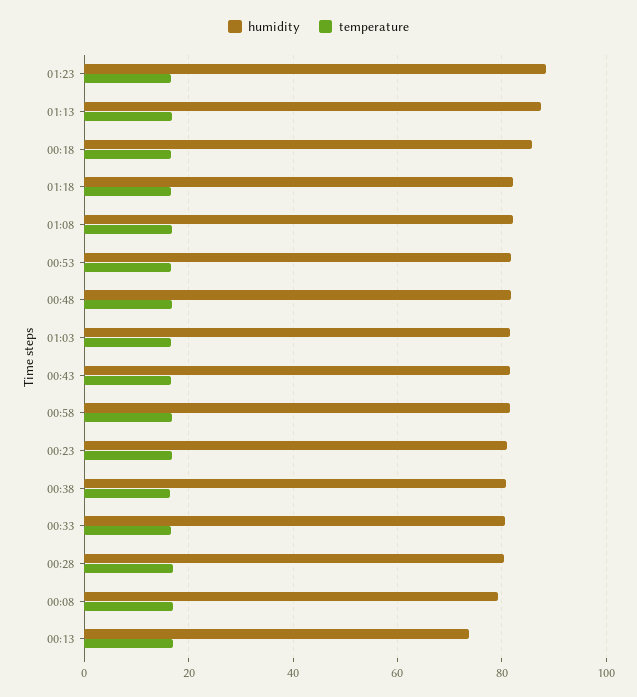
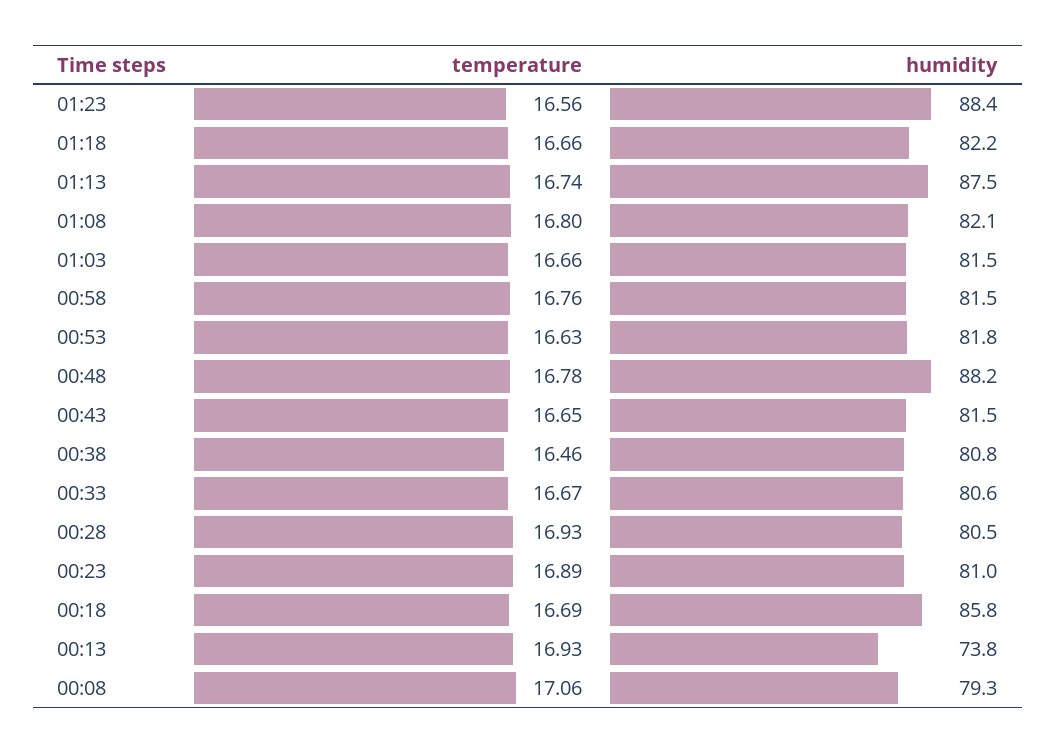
humidity, 00:48: 82 -> 88.2

